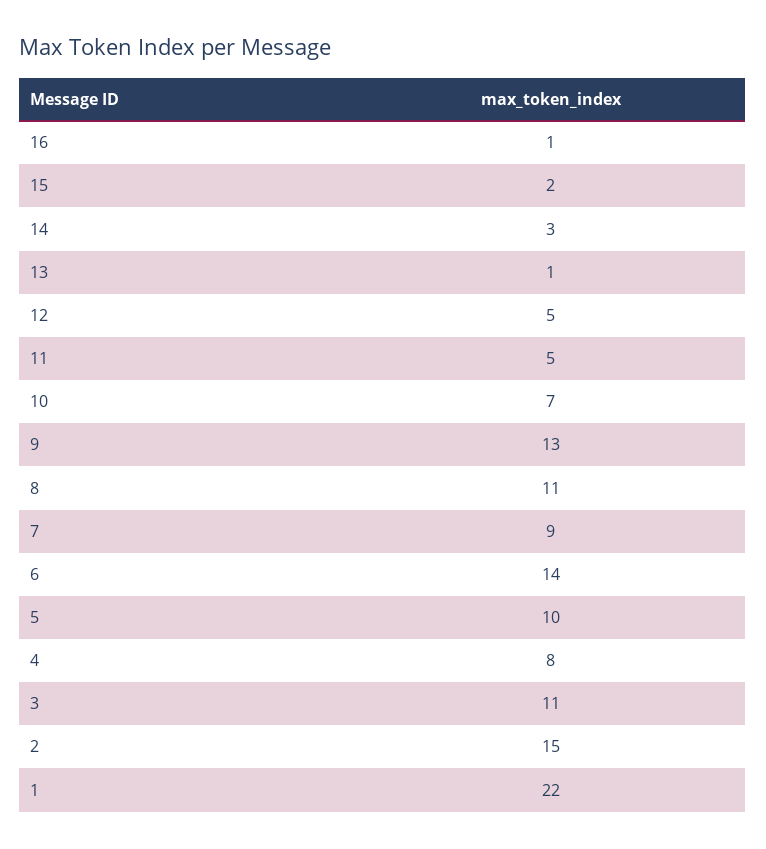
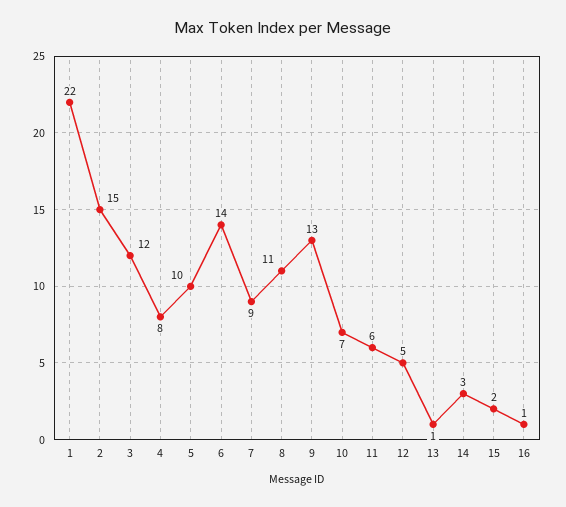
11: 5 -> 6
3: 11 -> 12

